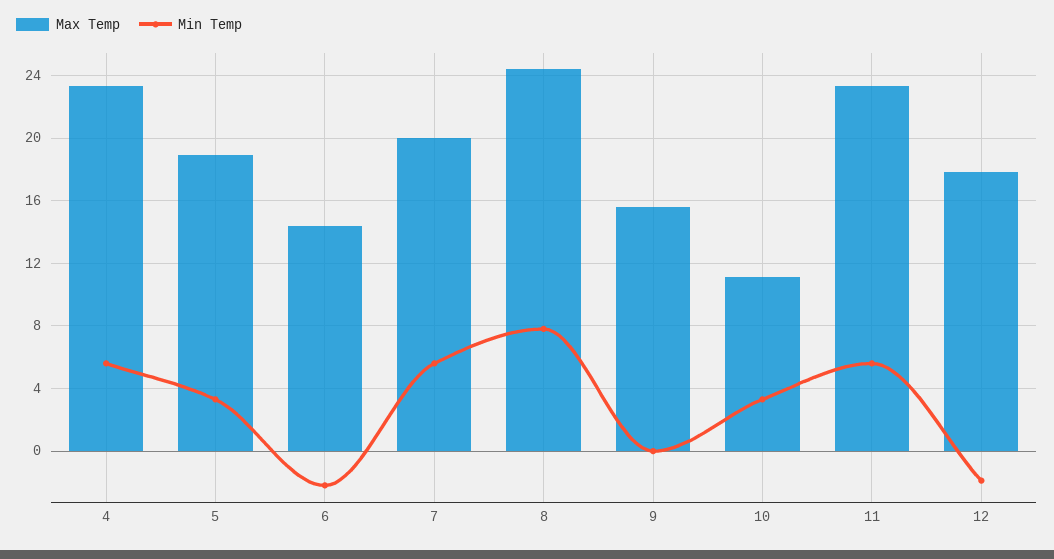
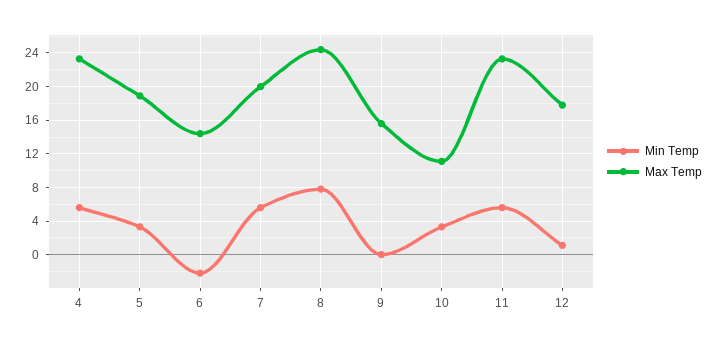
Min Temp, 12: -2 -> 1

